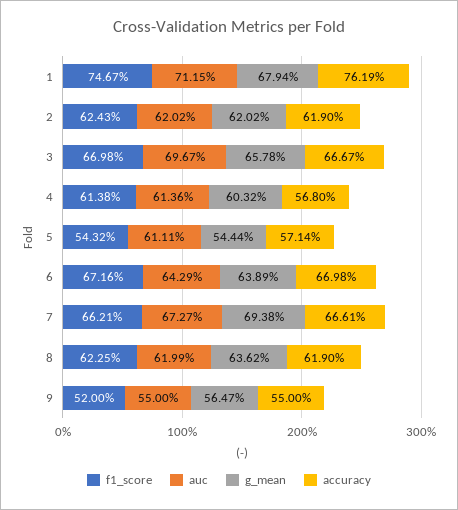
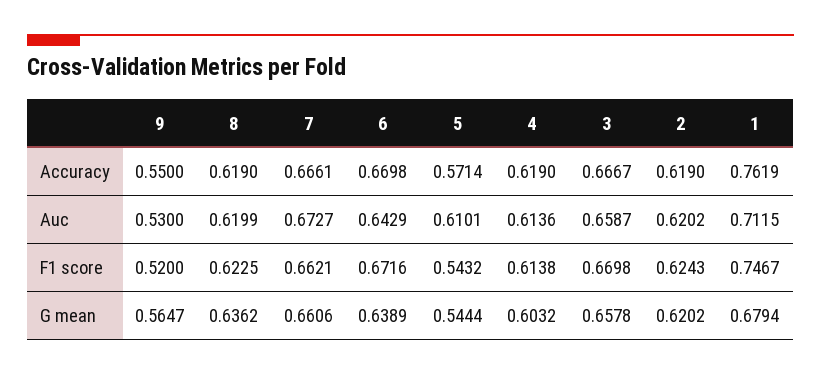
auc, 3: 0.6967 -> 0.6587
accuracy, 4: 0.568 -> 0.619
auc, 5: 0.6111 -> 0.6101
g_mean, 7: 0.6938 -> 0.6606
auc, 9: 0.55 -> 0.53

